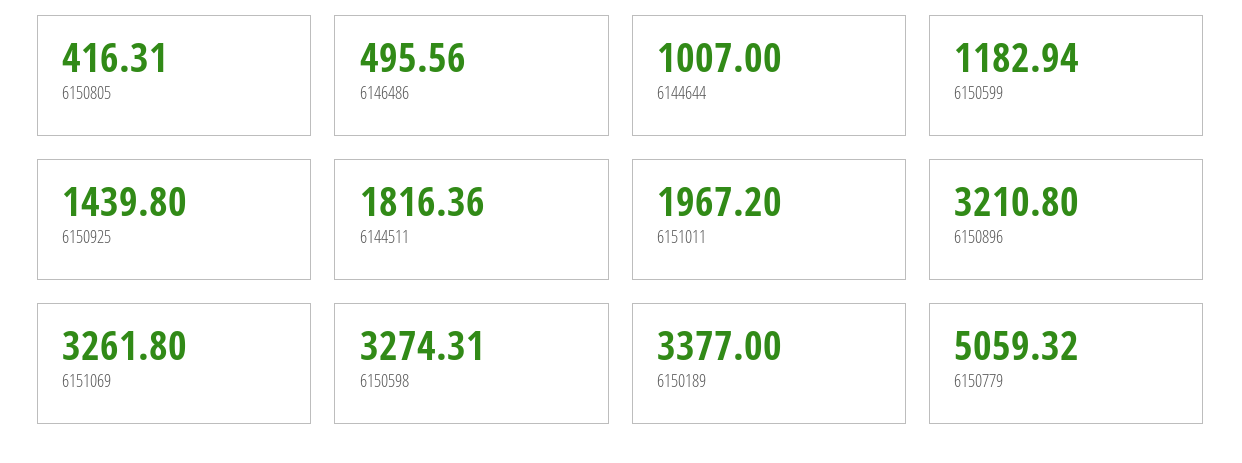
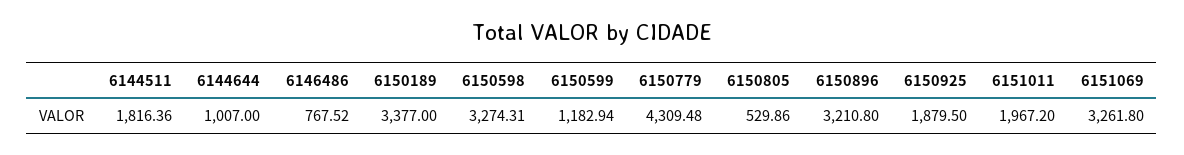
6150805: 416.31 -> 529.86
6146486: 495.56 -> 767.52
6150925: 1439.8 -> 1879.5
6150779: 5059.32 -> 4309.48

